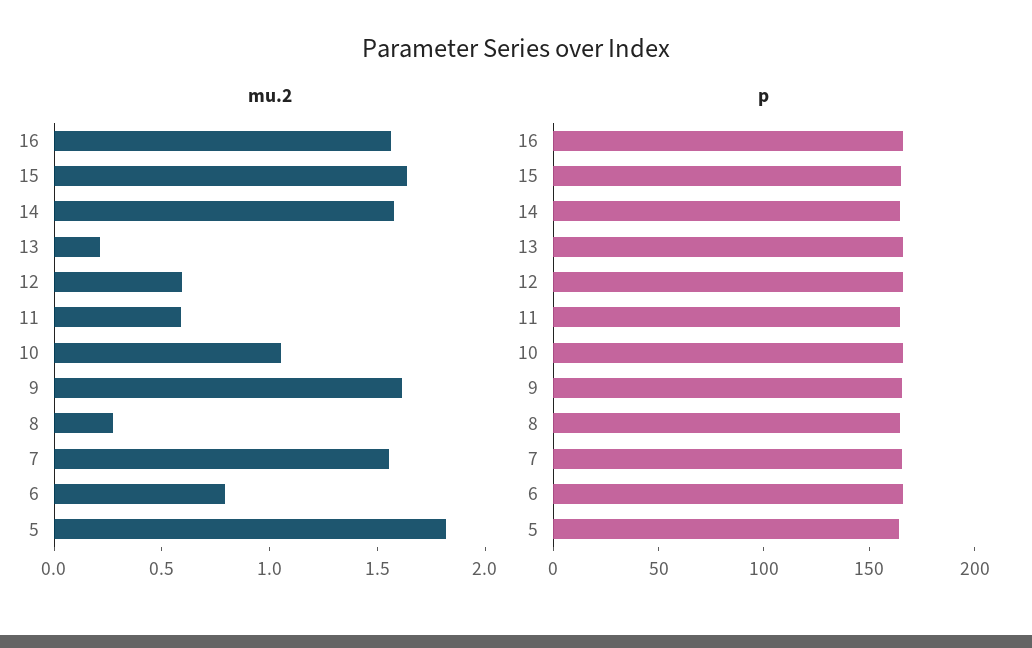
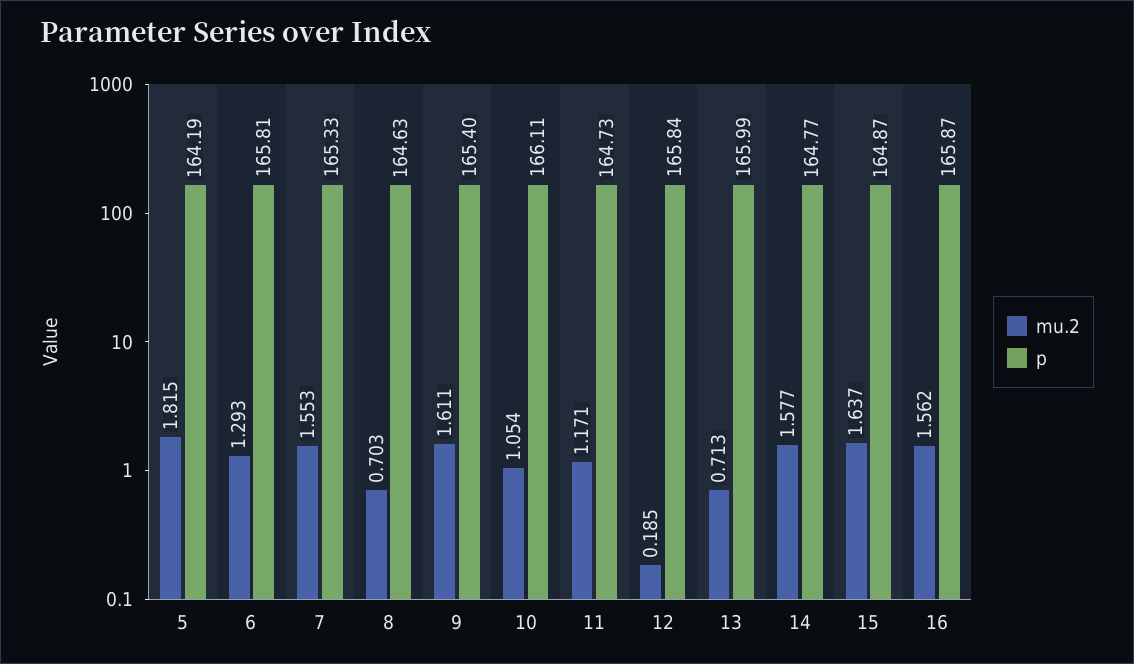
mu.2, 13: 0.2 -> 0.713
mu.2, 12: 0.6 -> 0.185
mu.2, 11: 0.6 -> 1.171
mu.2, 8: 0.3 -> 0.703
mu.2, 6: 0.8 -> 1.293

